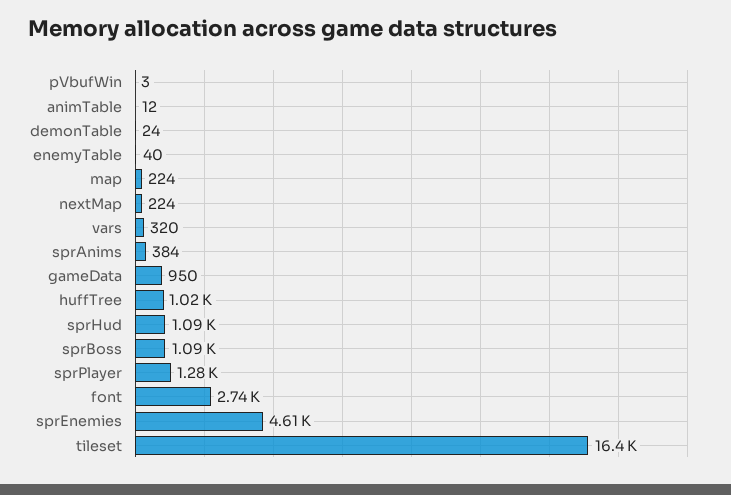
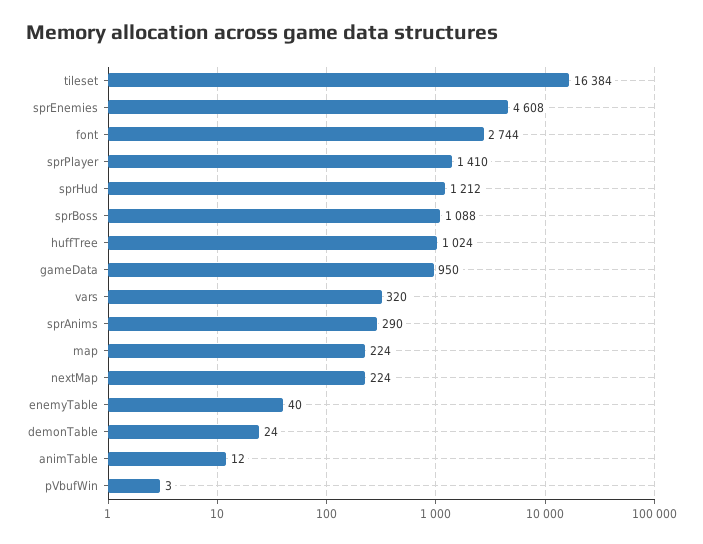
sprAnims: 384 -> 290
sprHud: 1090 -> 1212
sprPlayer: 1280 -> 1410

